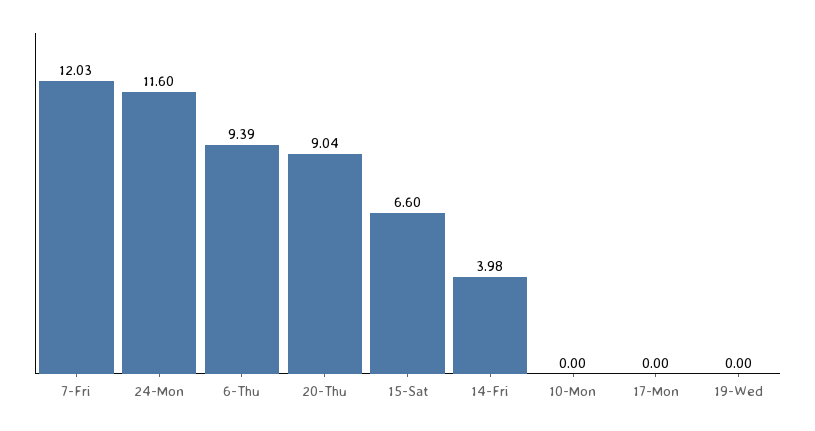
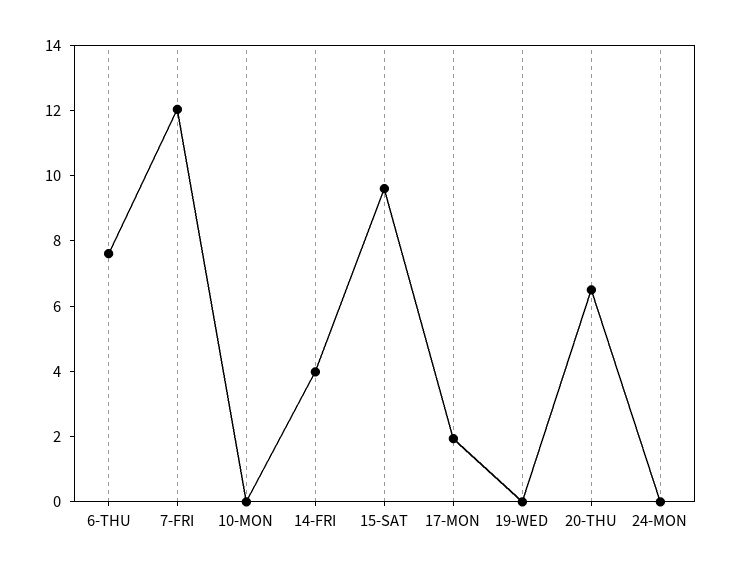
24-Mon: 11.6 -> 0
6-Thu: 9.39 -> 7.5
20-Thu: 9.04 -> 6.5
15-Sat: 6.6 -> 9.5
17-Mon: 0 -> 2

